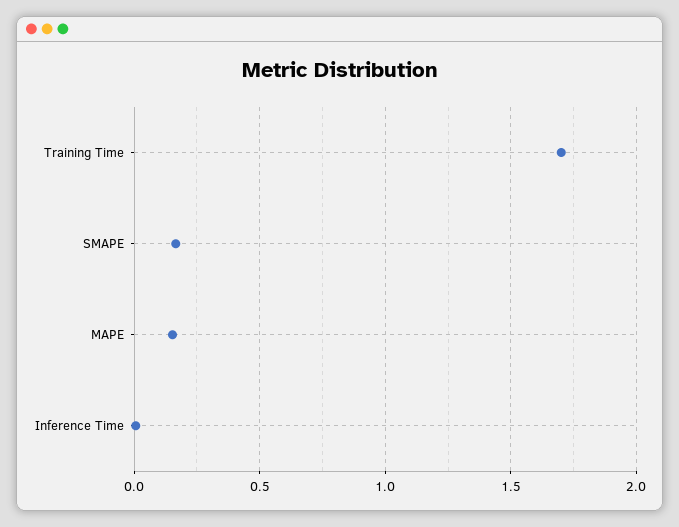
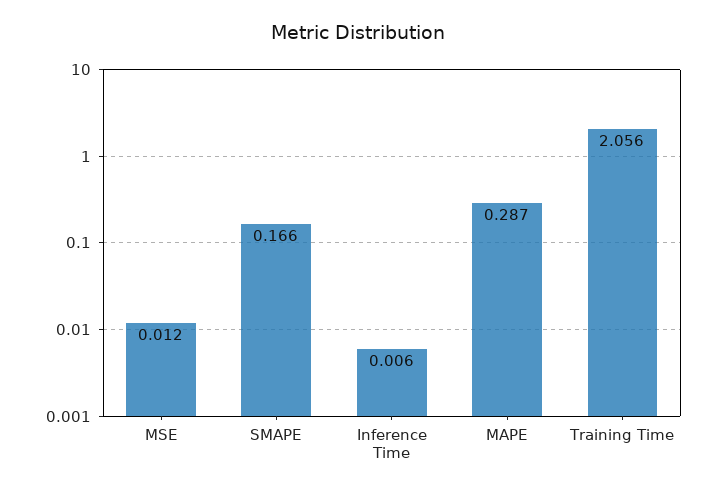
Training Time: 1.7 -> 2.056
MAPE: 0.15 -> 0.287
MSE: none -> 0.012

